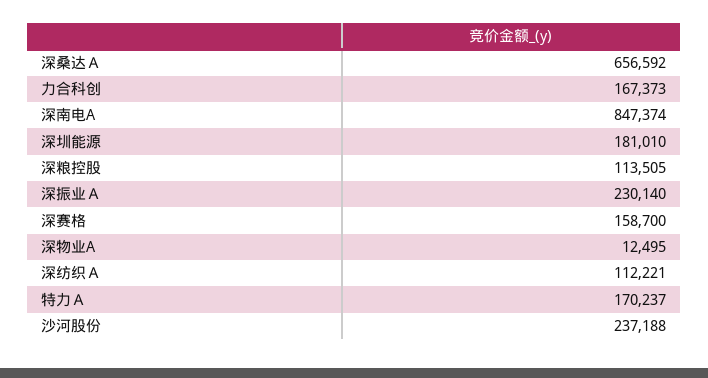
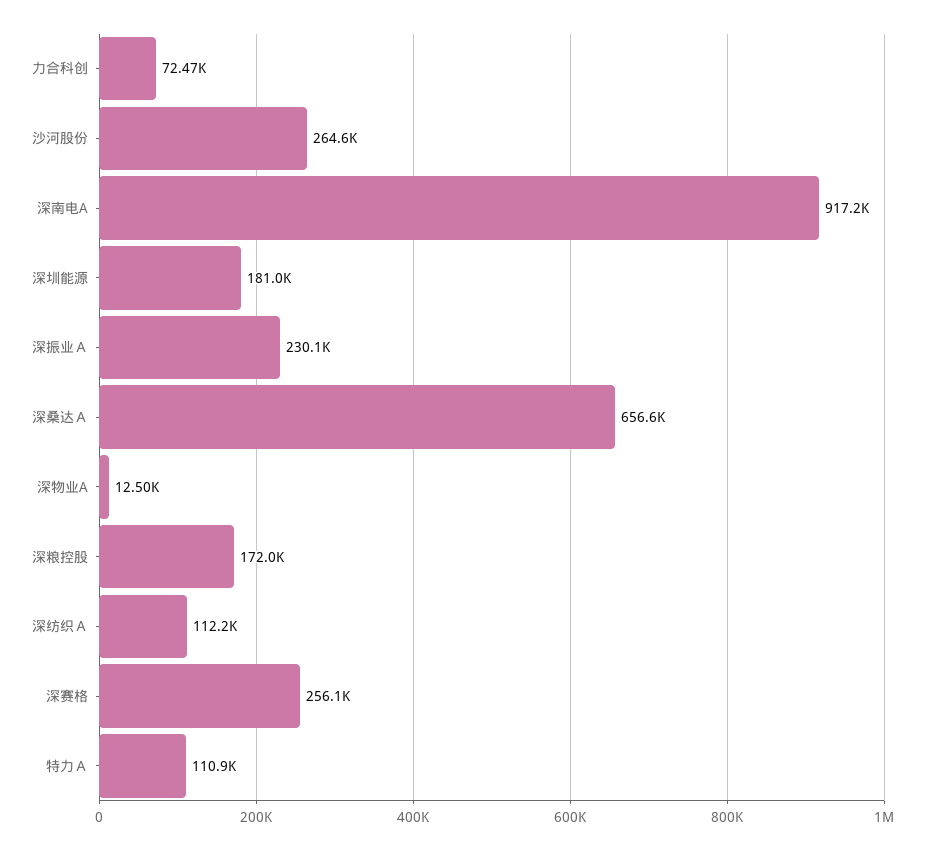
力合科创: 167373 -> 72470
深南电A: 847374 -> 917200
深粮控股: 113505 -> 172000
深赛格: 158700 -> 256100
特力Ａ: 170237 -> 110900
沙河股份: 237188 -> 264600

